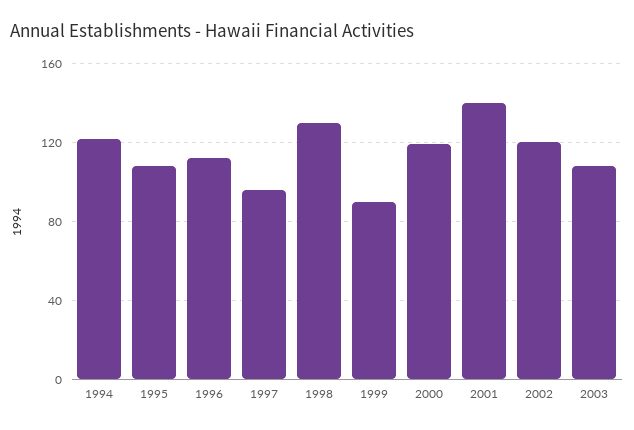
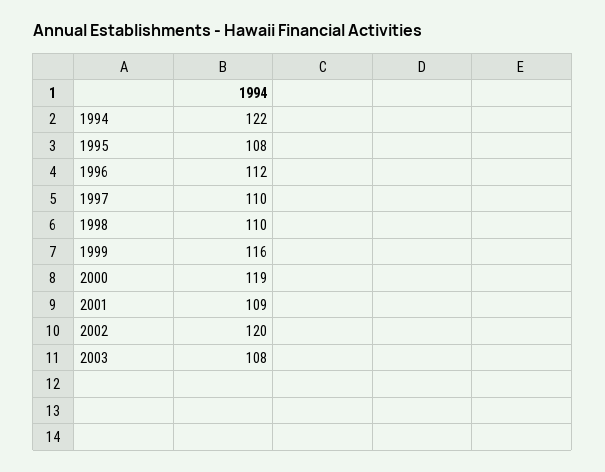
1997: 95 -> 110
1998: 130 -> 110
1999: 90 -> 116
2001: 140 -> 109

